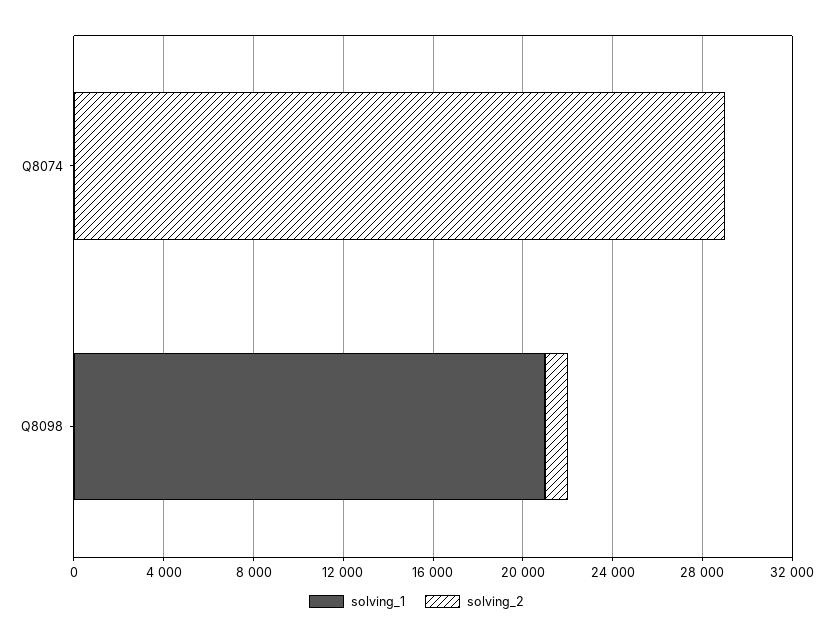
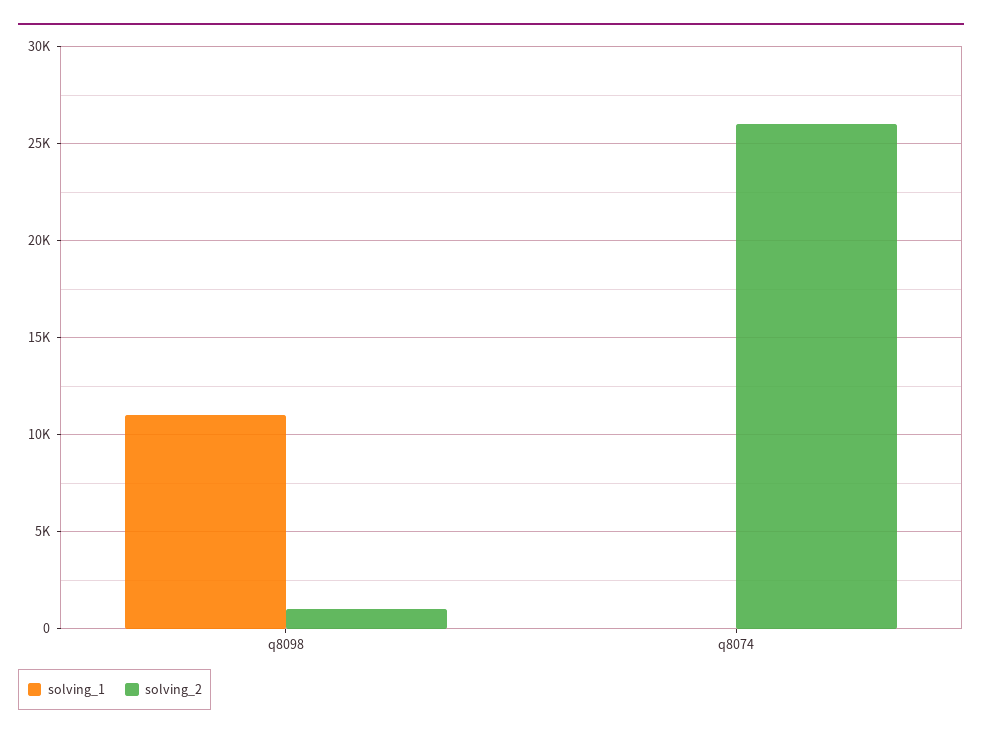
solving_2, Q8074: 29000 -> 26000
solving_1, Q8098: 21000 -> 11000

